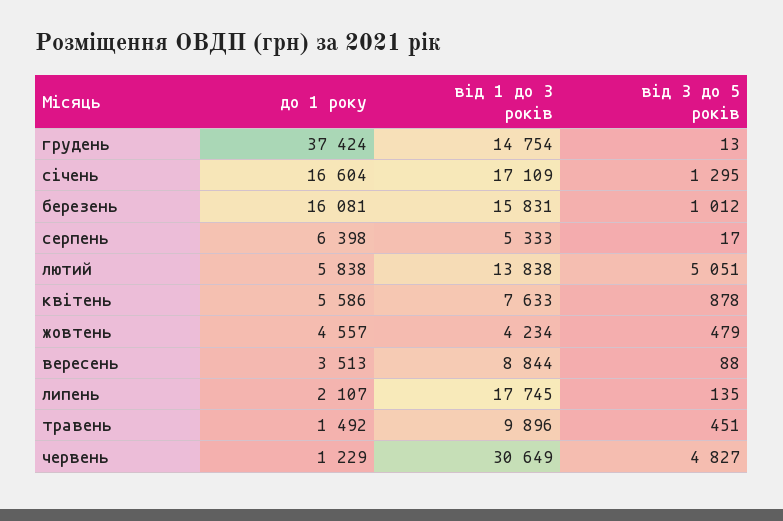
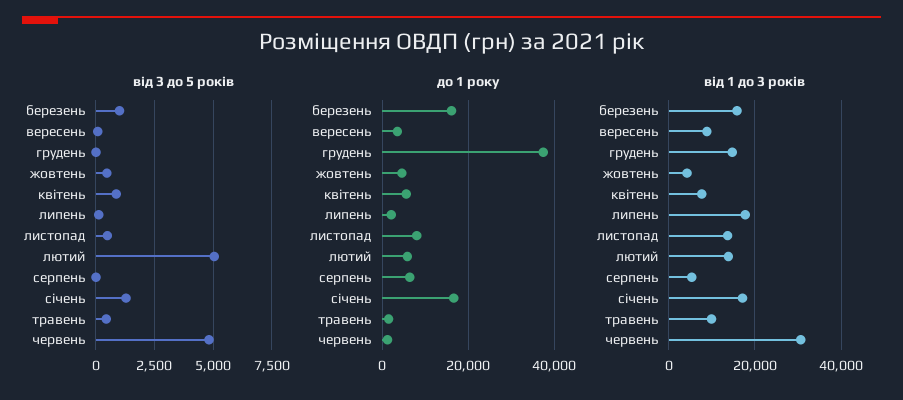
від 3 до 5 років, листопад: none -> 500
до 1 року, листопад: none -> 8000
від 1 до 3 років, листопад: none -> 14000

